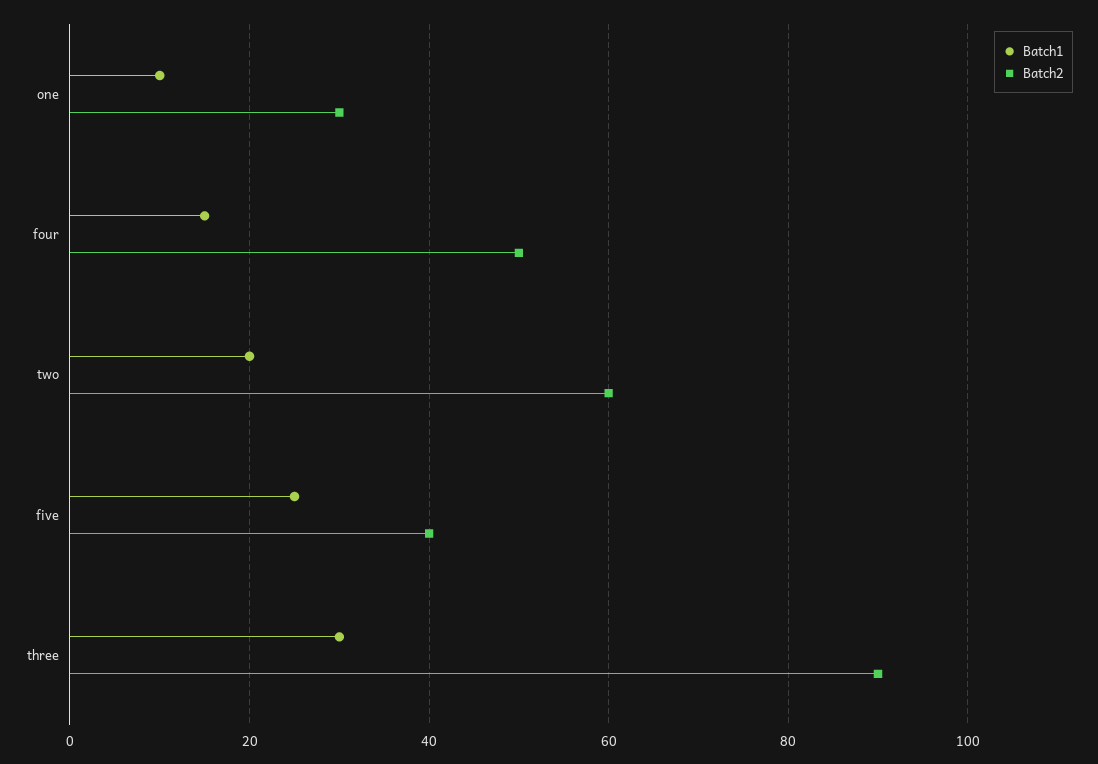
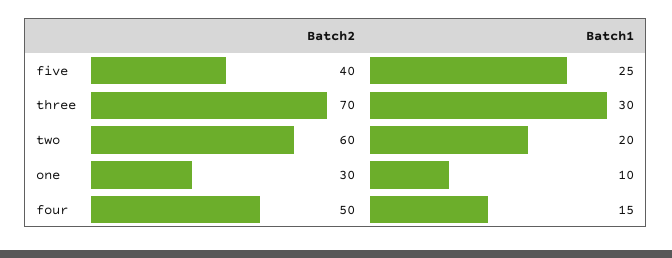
Batch2, three: 90 -> 70

